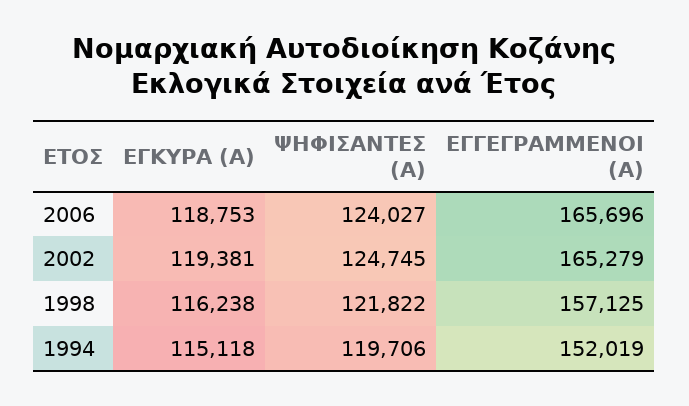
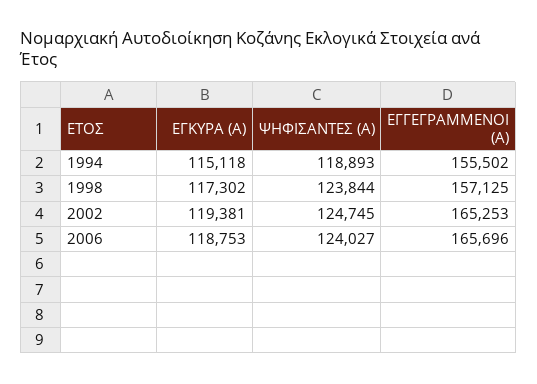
ΕΓΓΕΓΡΑΜΜΕΝΟΙ (Α), 2002: 165279 -> 165253
ΕΓΚΥΡΑ (Α), 1998: 116238 -> 117302
ΨΗΦΙΣΑΝΤΕΣ (Α), 1998: 121822 -> 123844
ΨΗΦΙΣΑΝΤΕΣ (Α), 1994: 119706 -> 118893
ΕΓΓΕΓΡΑΜΜΕΝΟΙ (Α), 1994: 152019 -> 155502

